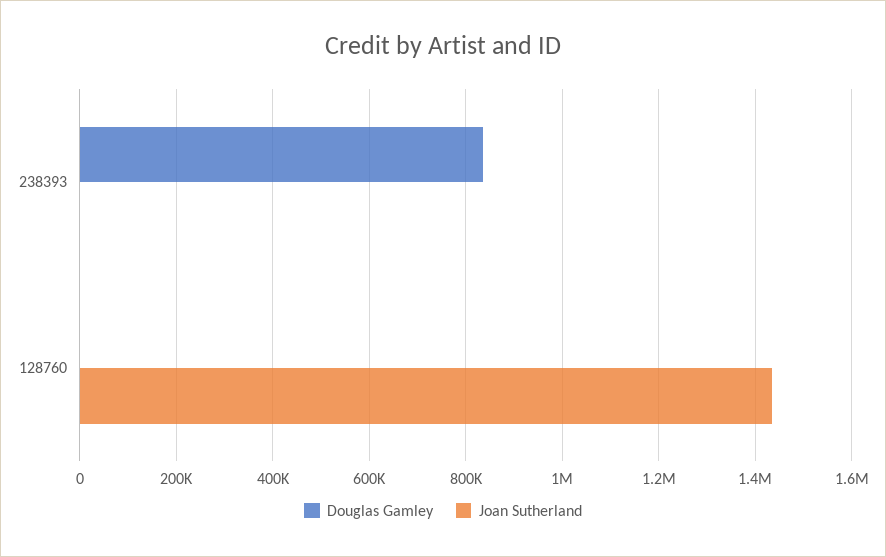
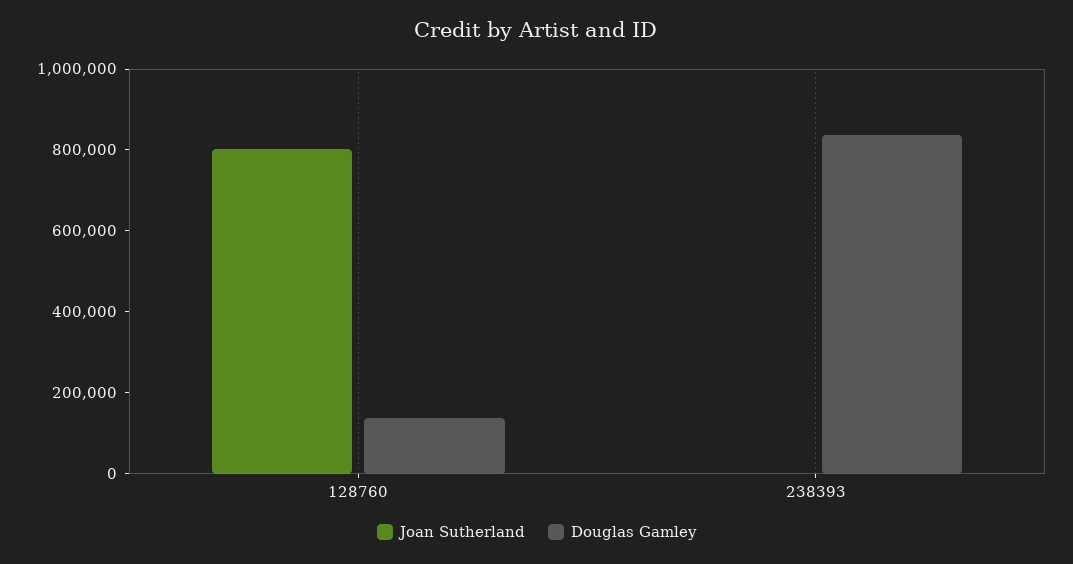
Douglas Gamley, 128760: 0 -> 150000
Joan Sutherland, 128760: 1440000 -> 800000

